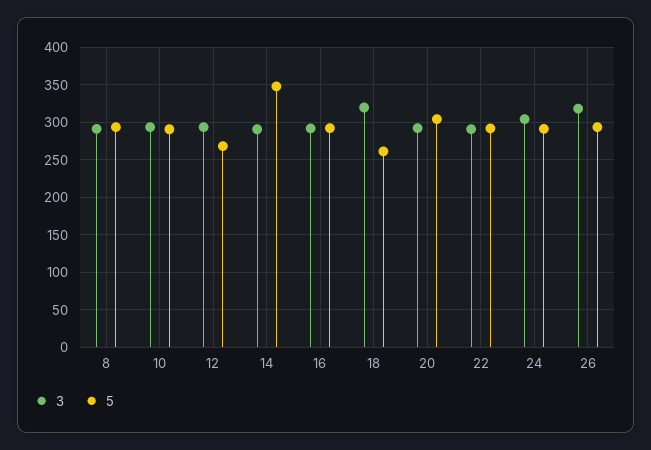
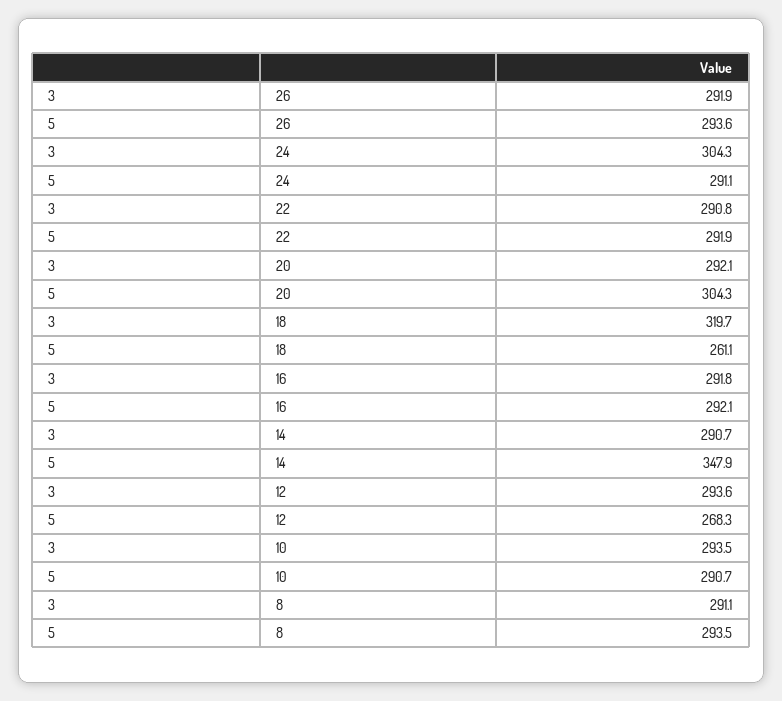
3, 26: 320 -> 291.9

